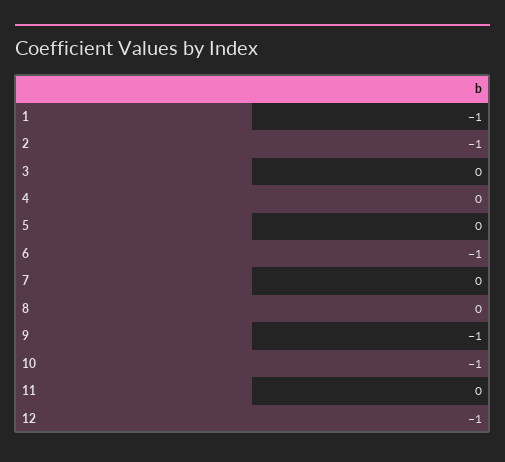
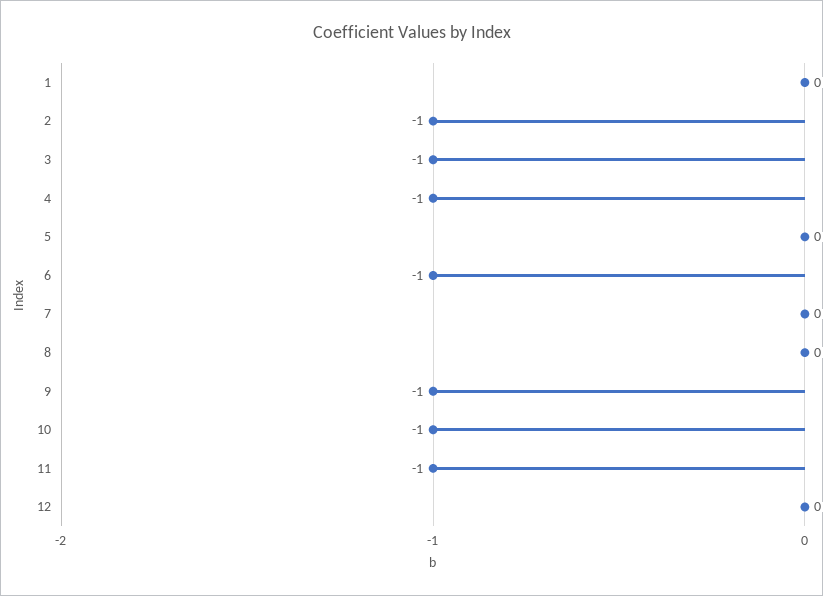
1: -1 -> 0
3: 0 -> -1
4: 0 -> -1
11: 0 -> -1
12: -1 -> 0

